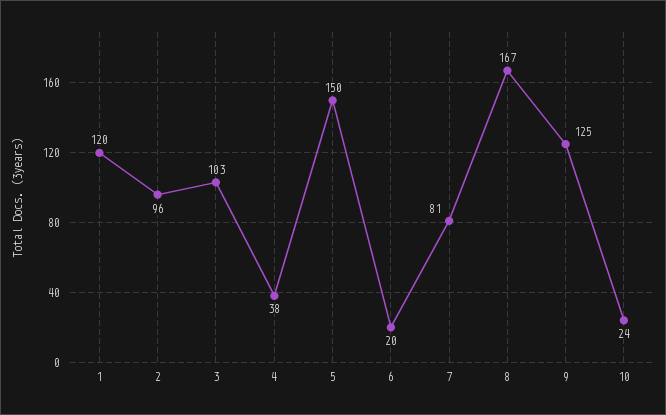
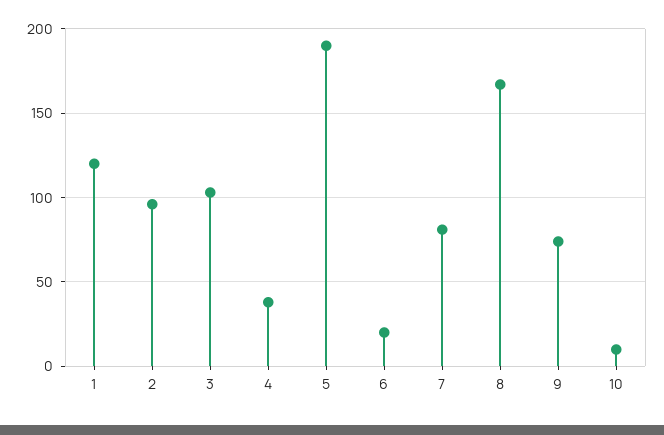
5: 150 -> 190
9: 125 -> 75
10: 24 -> 10

